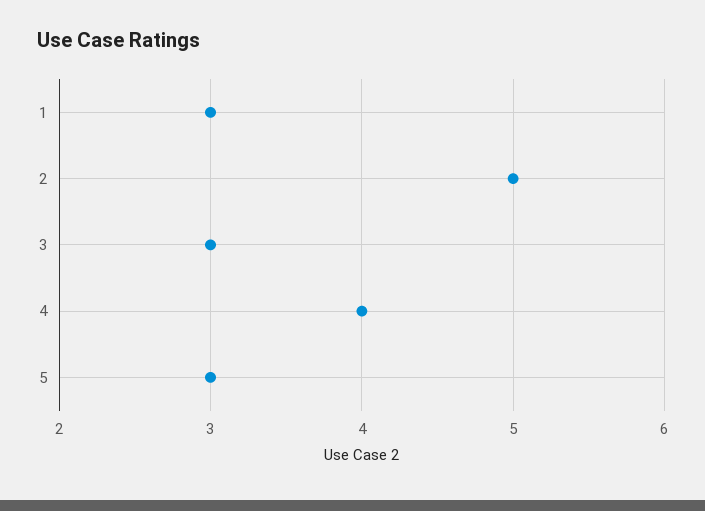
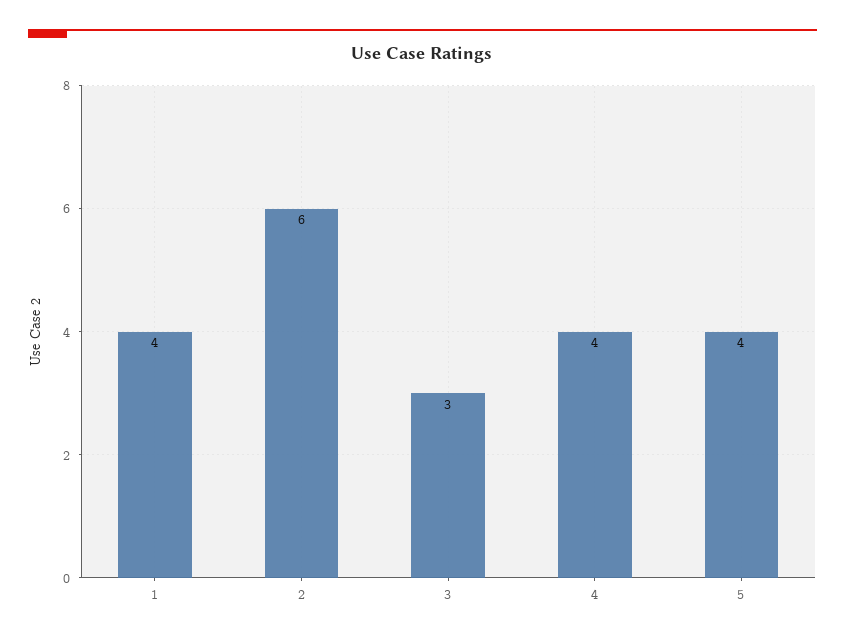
1: 3 -> 4
2: 5 -> 6
5: 3 -> 4

